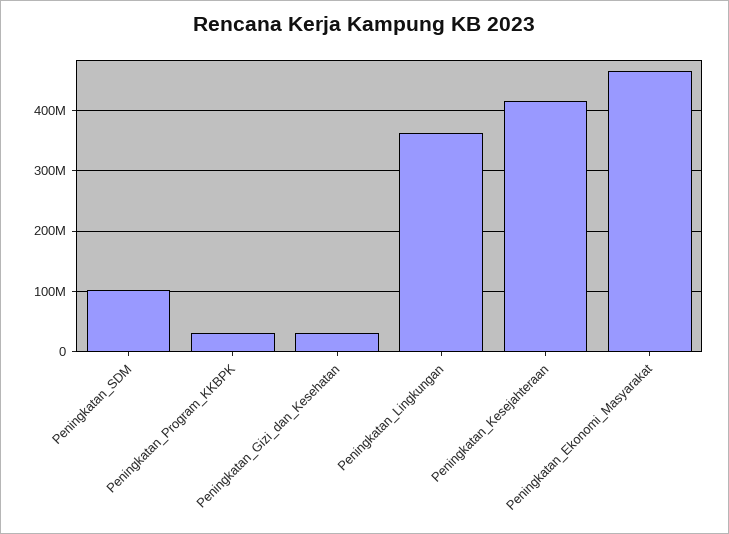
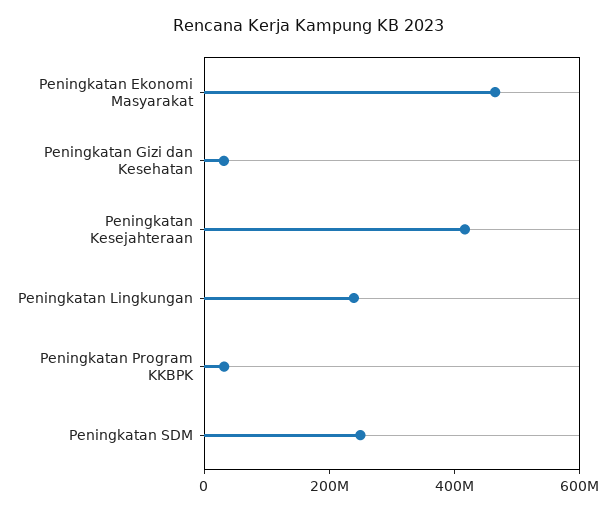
Peningkatan_SDM: 100000000 -> 250000000
Peningkatan_Lingkungan: 360000000 -> 250000000

